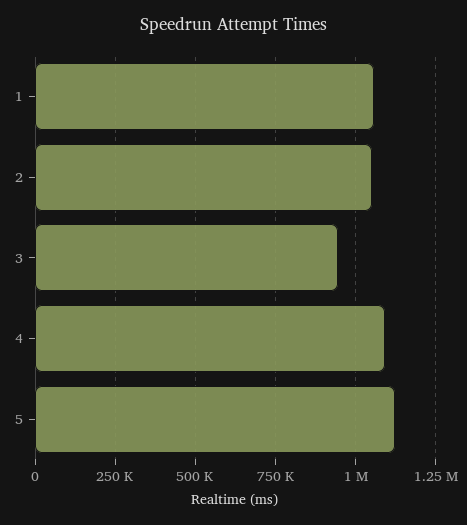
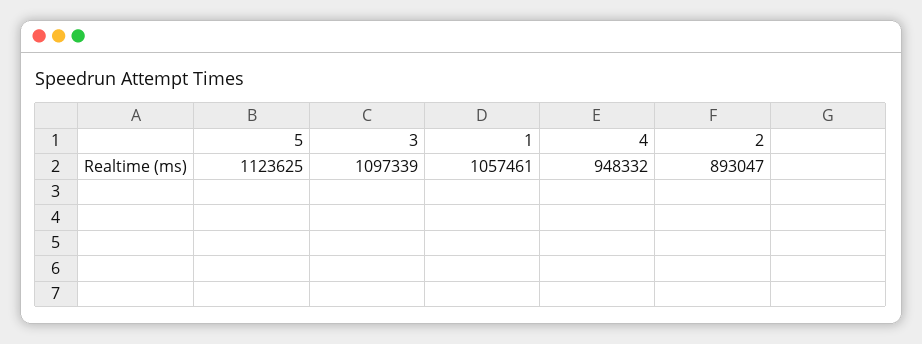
2: 1050000 -> 893047
3: 950000 -> 1097339
4: 1100000 -> 948332

